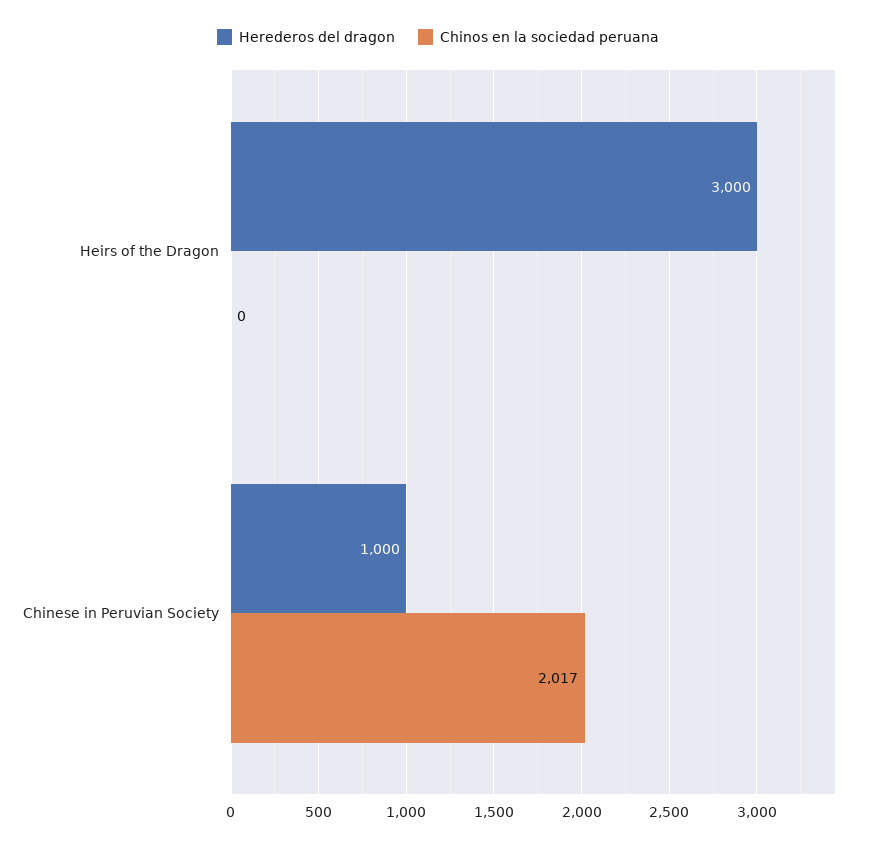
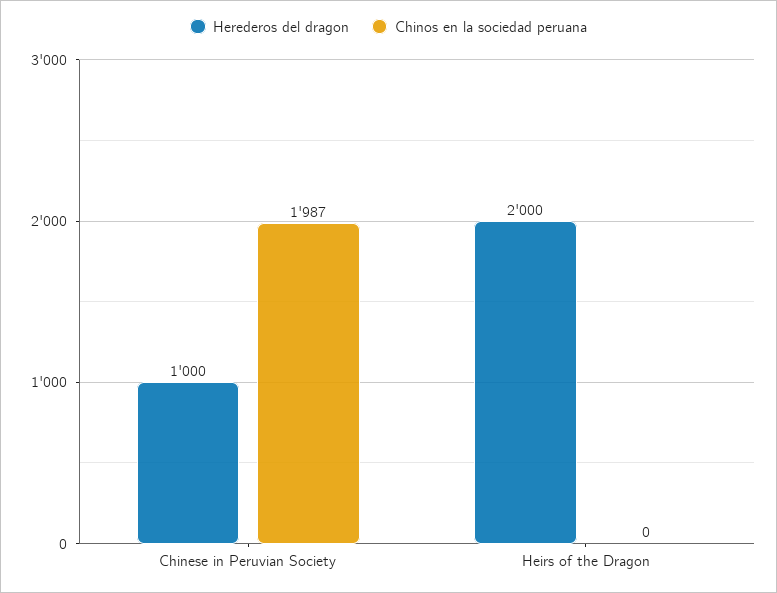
Herederos del dragon, Heirs of the Dragon: 3000 -> 2000
Chinos en la sociedad peruana, Chinese in Peruvian Society: 2017 -> 1987

